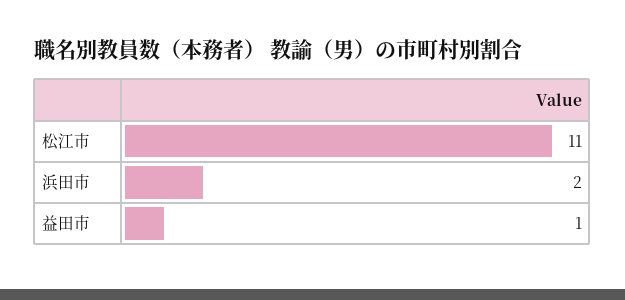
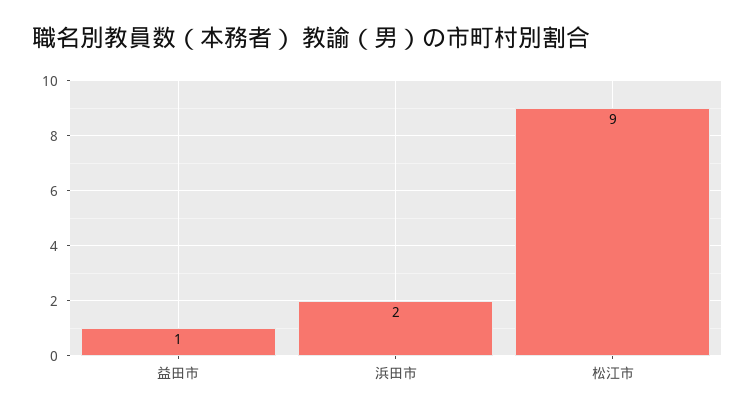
松江市: 11 -> 9

